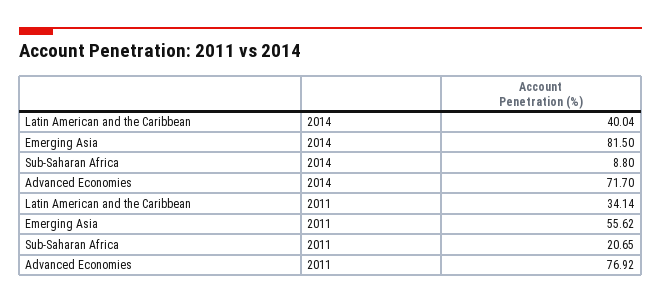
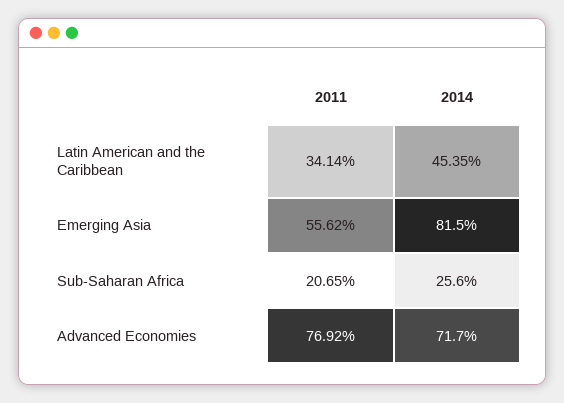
Latin American and the Caribbean, 2014: 40.04 -> 45.35
Sub-Saharan Africa, 2014: 8.8 -> 25.6

